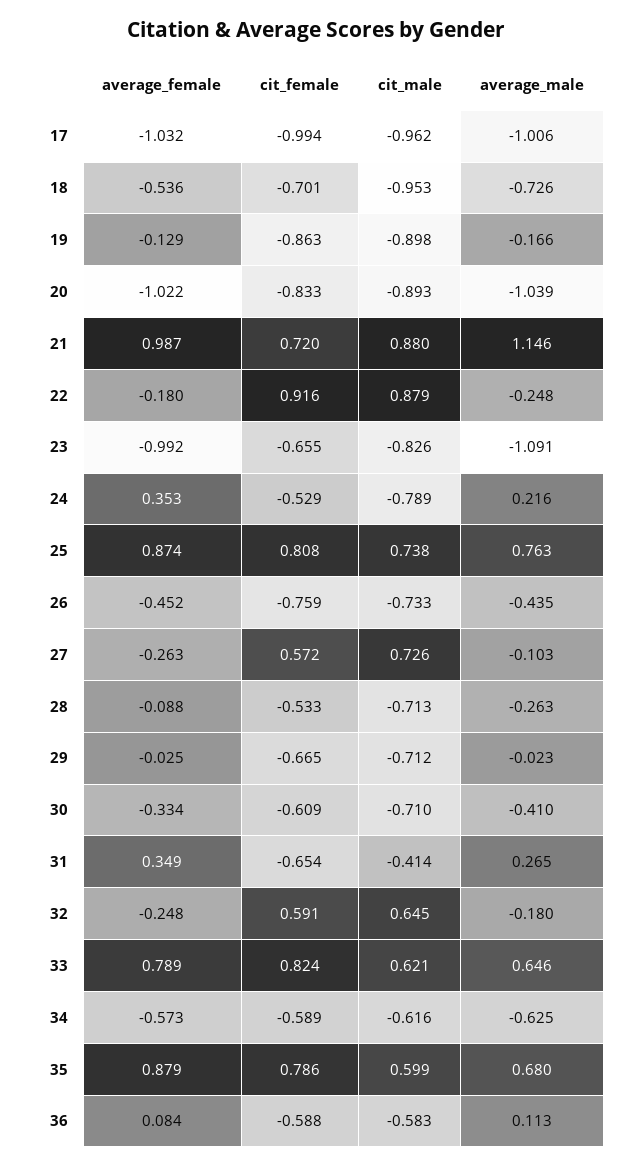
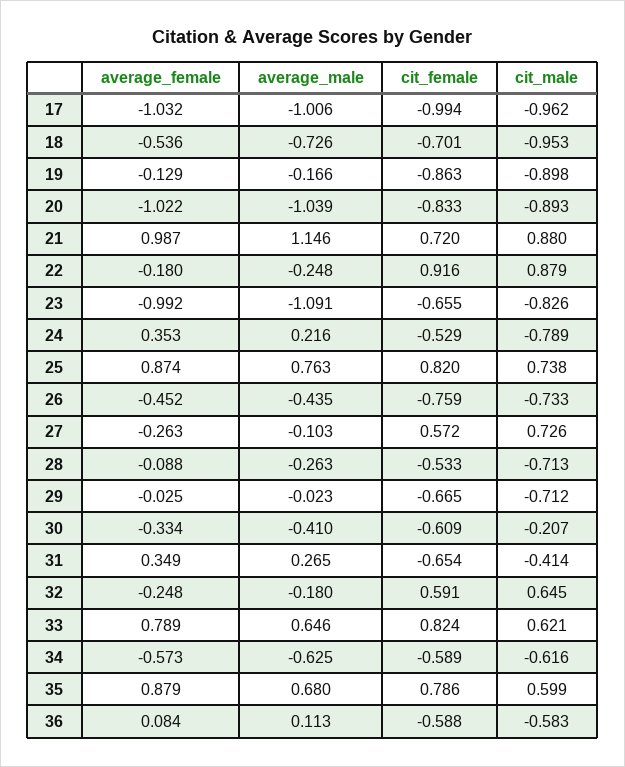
cit_female, 25: 0.808 -> 0.82
cit_male, 30: -0.71 -> -0.207

